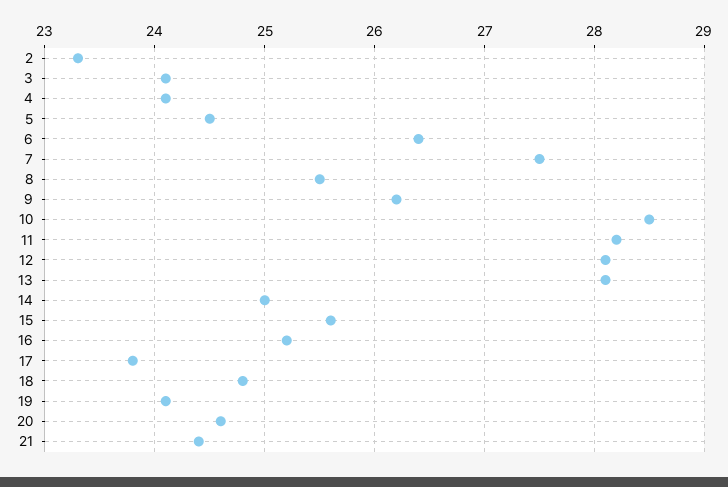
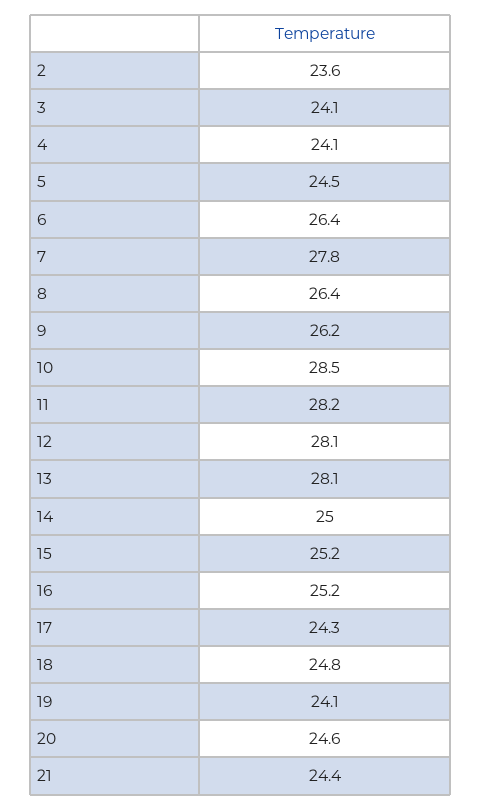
2: 23.3 -> 23.6
7: 27.5 -> 27.8
8: 25.5 -> 26.4
15: 25.6 -> 25.2
17: 23.8 -> 24.3

